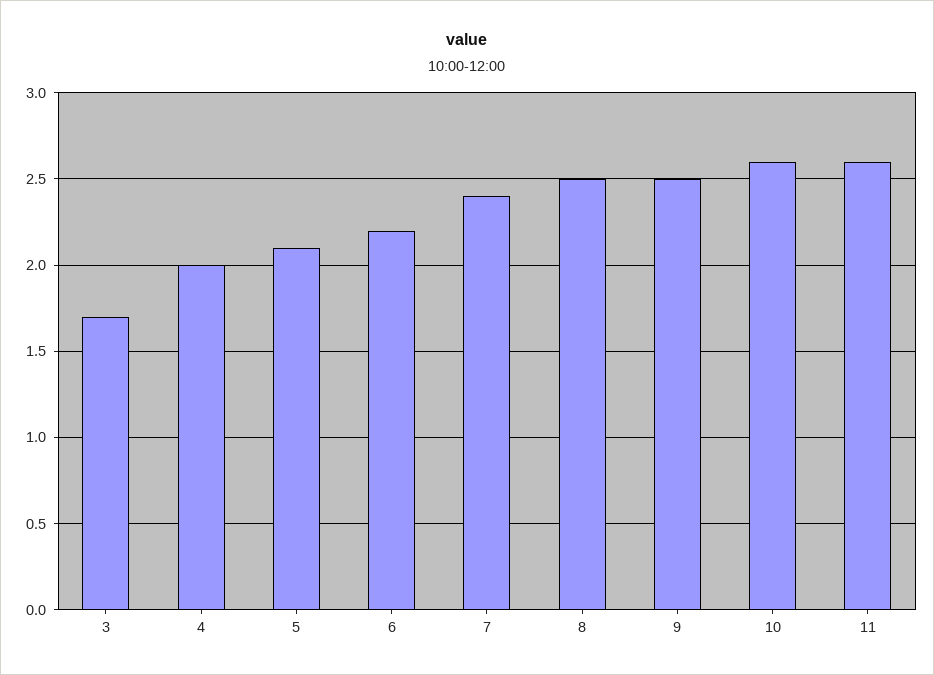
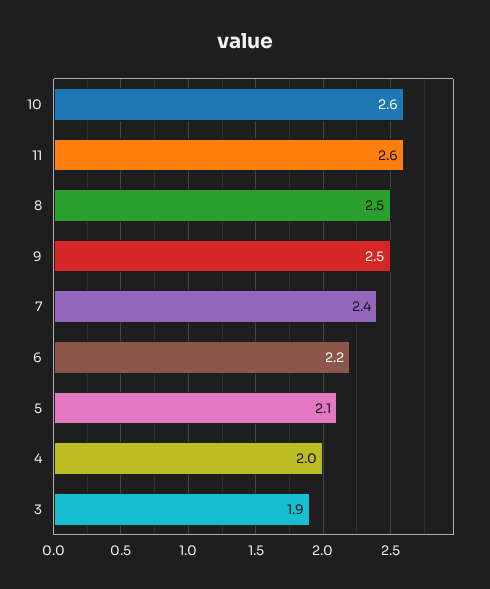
3: 1.7 -> 1.9

